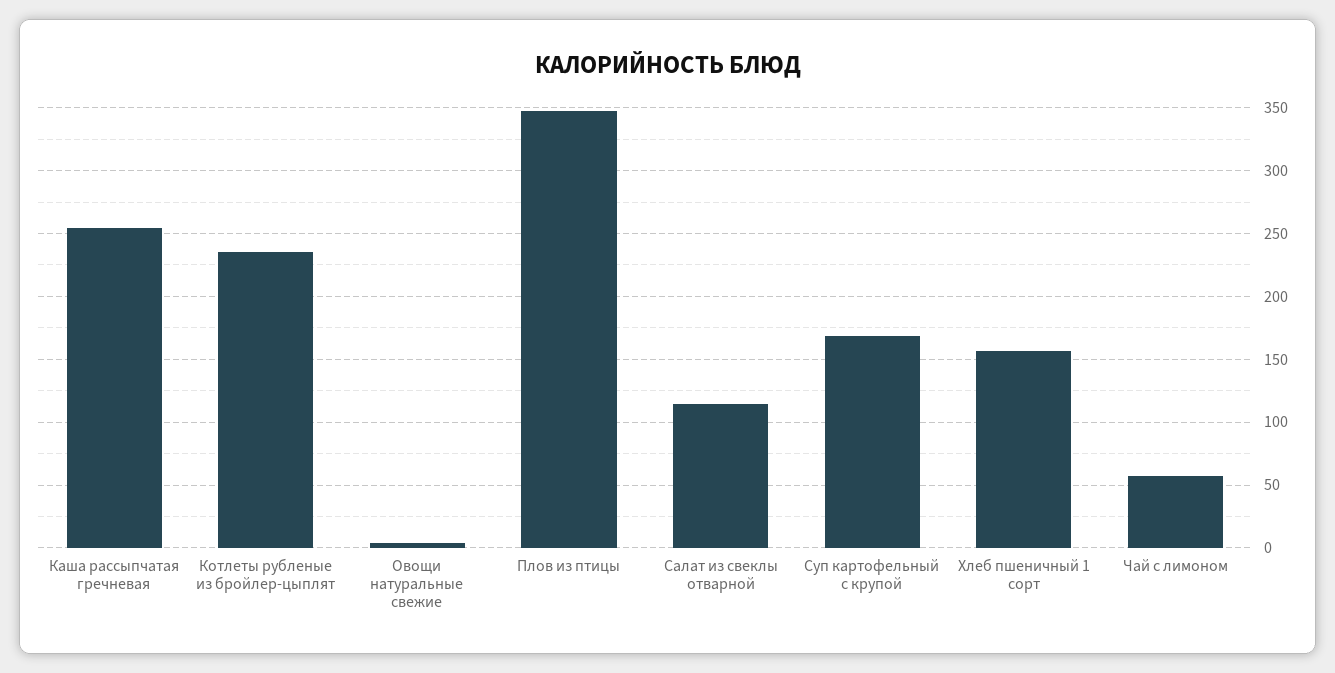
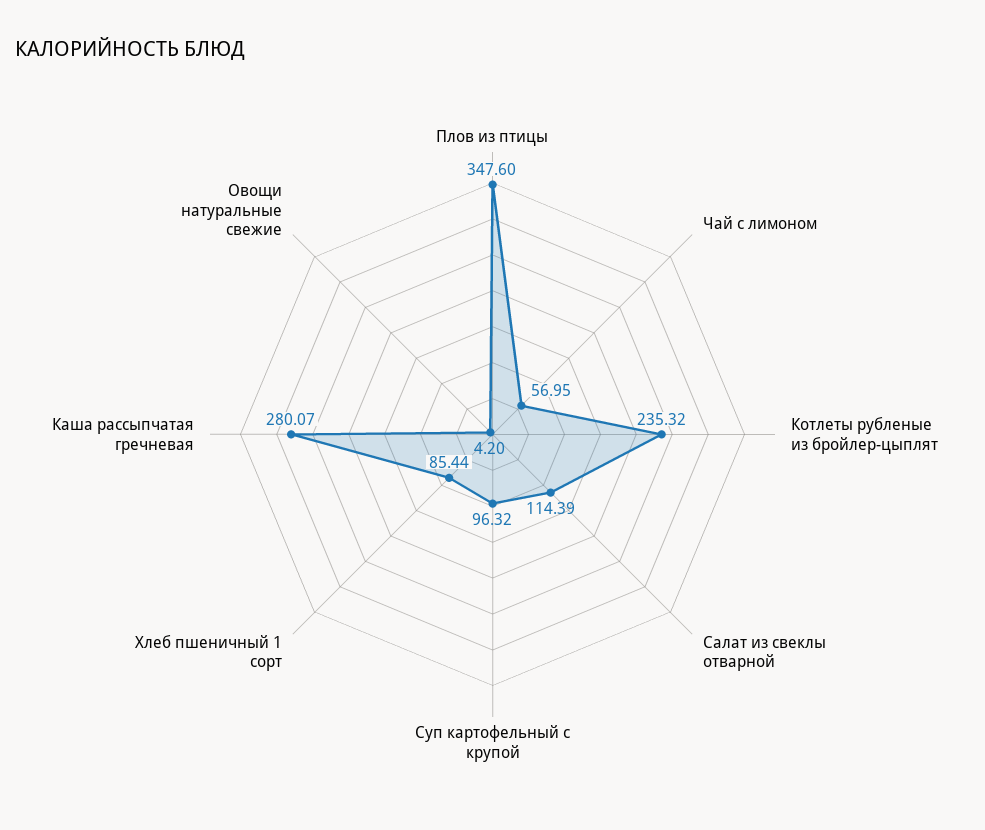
Каша рассыпчатая гречневая: 255 -> 280.07
Суп картофельный с крупой: 170 -> 96.32
Хлеб пшеничный 1 сорт: 155 -> 85.44

